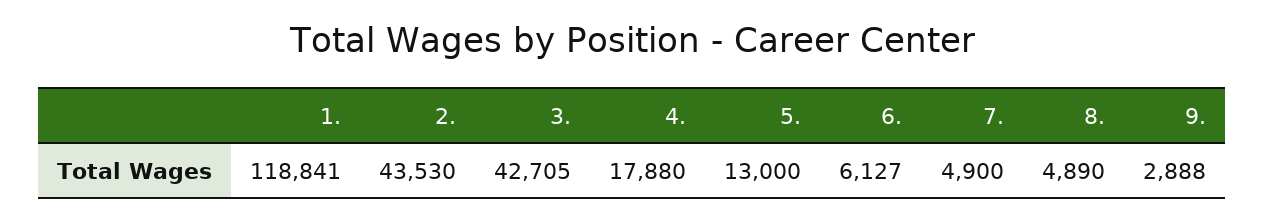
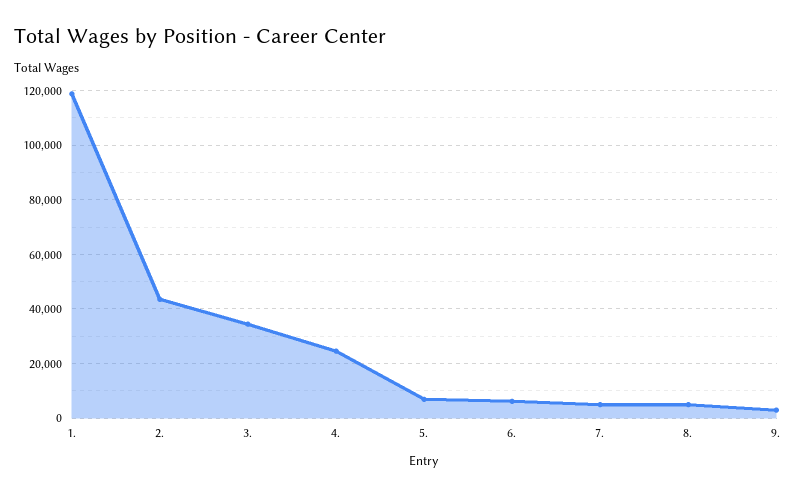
3.: 42705 -> 35000
4.: 17880 -> 25000
5.: 13000 -> 7500

